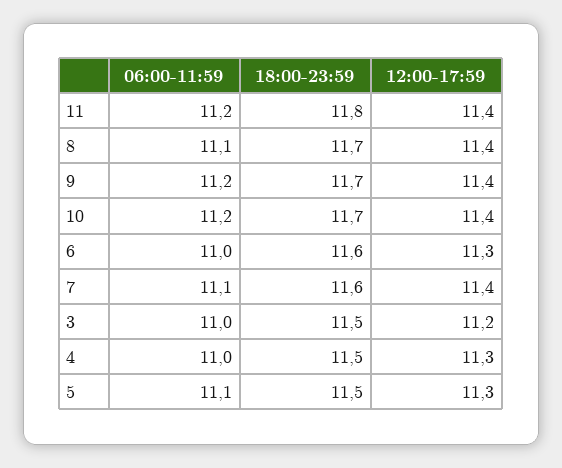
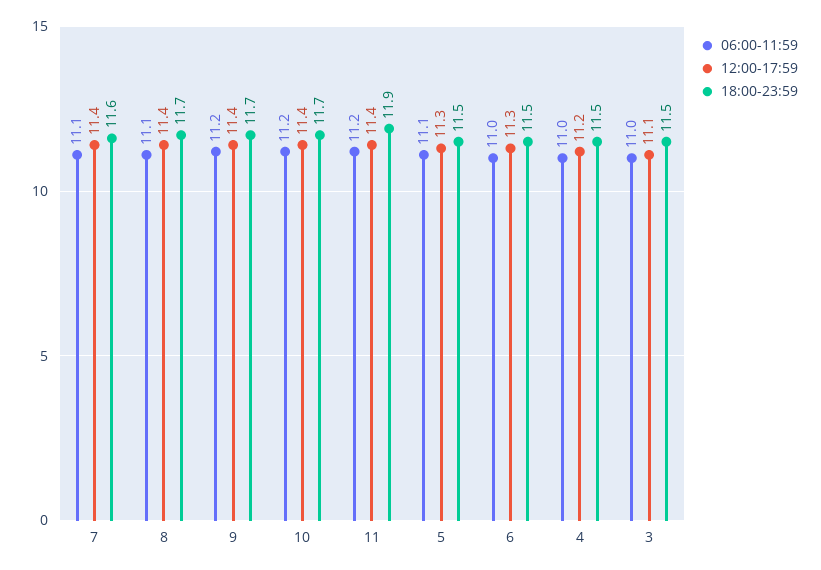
18:00-23:59, 11: 11.8 -> 11.9
18:00-23:59, 6: 11.6 -> 11.5
12:00-17:59, 3: 11.2 -> 11.1
12:00-17:59, 4: 11.3 -> 11.2

